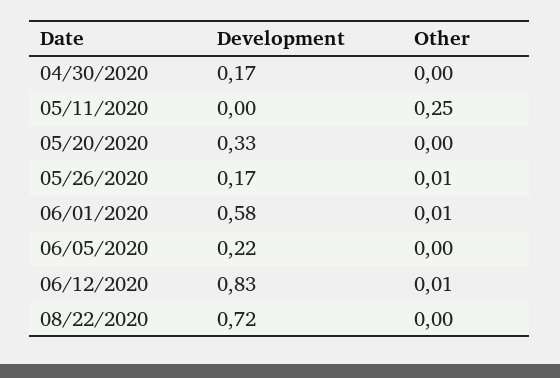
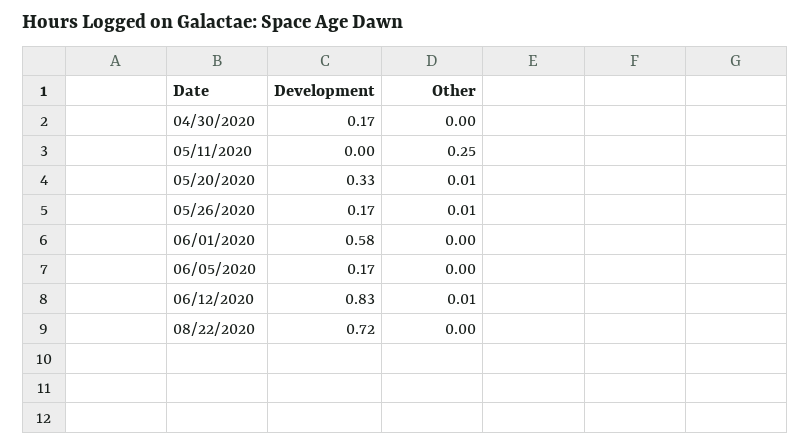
Other, 05/20/2020: 0 -> 0.01
Other, 06/01/2020: 0.01 -> 0
Development, 06/05/2020: 0.22 -> 0.17

